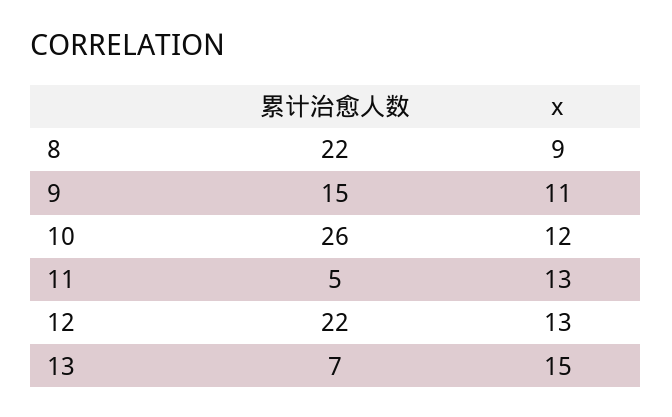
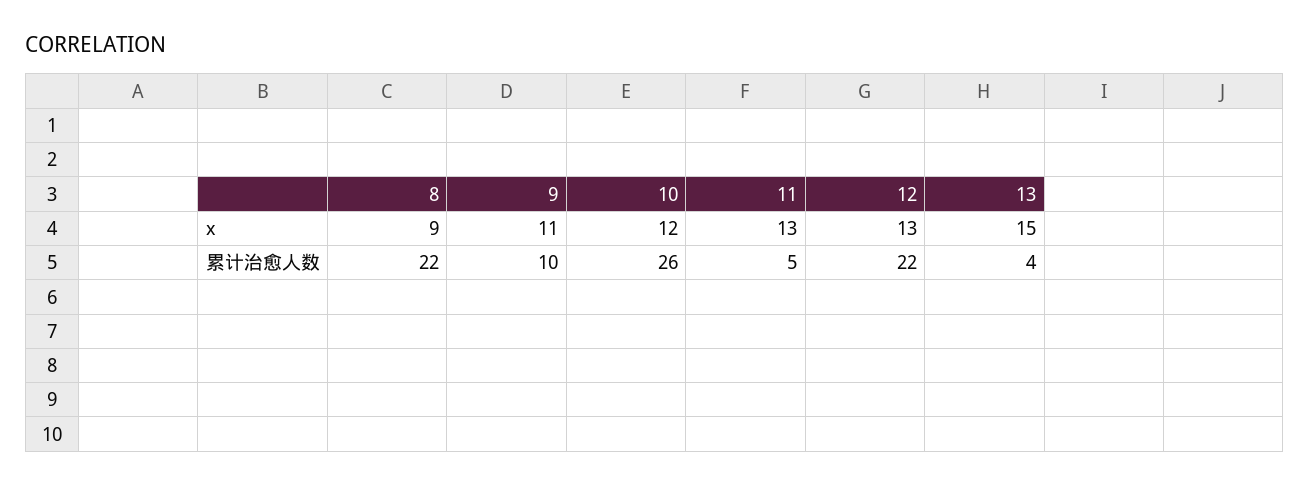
累计治愈人数, 9: 15 -> 10
累计治愈人数, 13: 7 -> 4

